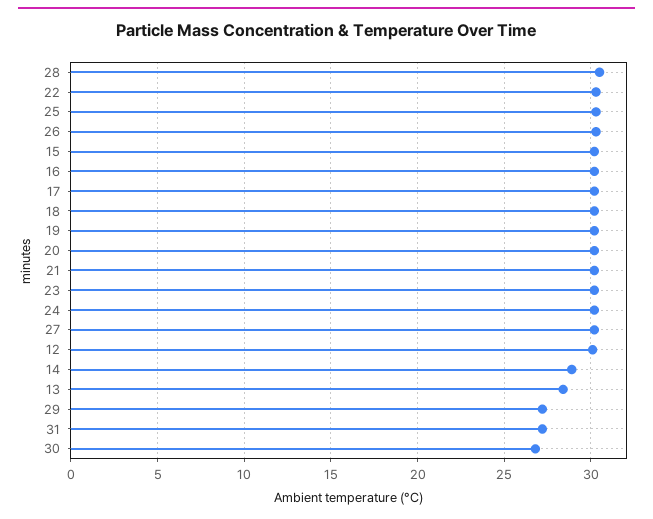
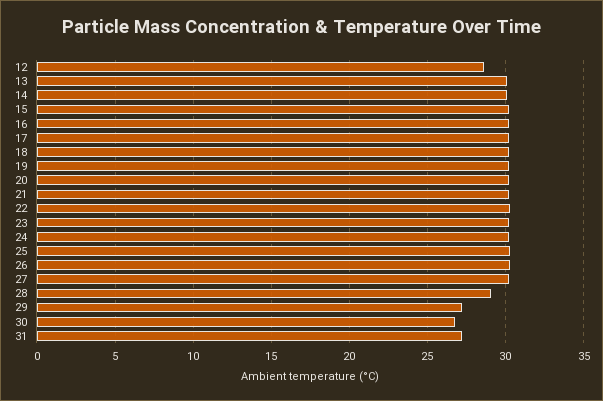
28: 30.5 -> 29
12: 30 -> 28.5
14: 29 -> 30
13: 28.5 -> 30

